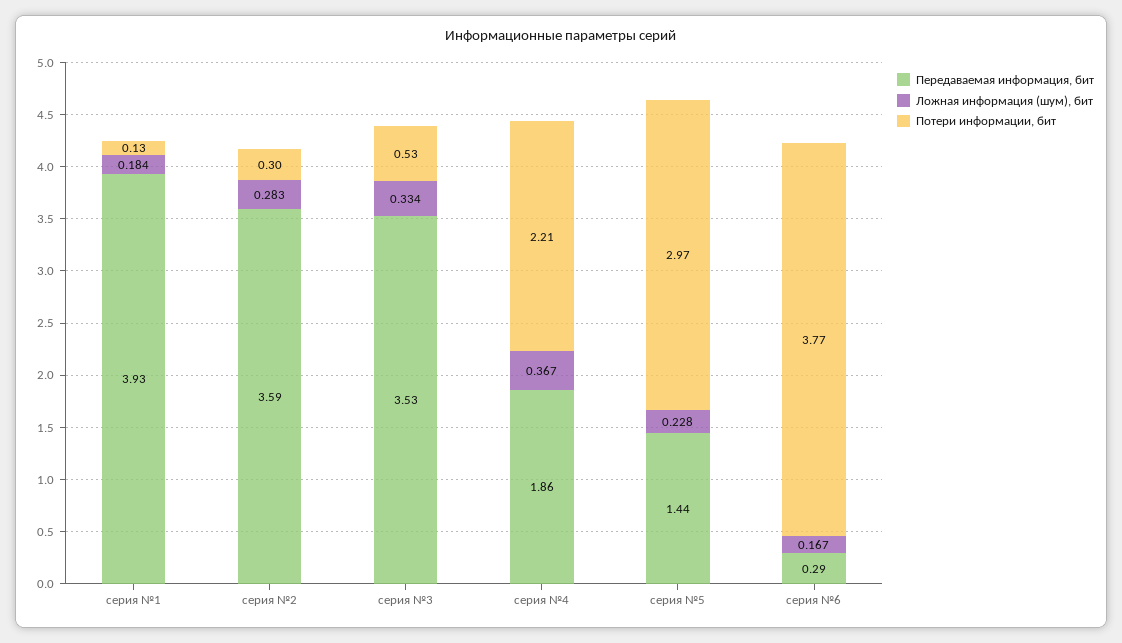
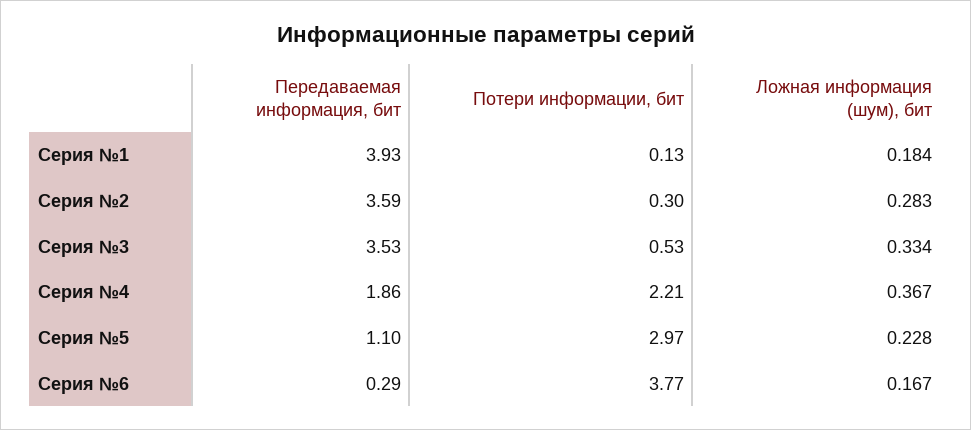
Передаваемая информация, бит, серия №5: 1.44 -> 1.1

